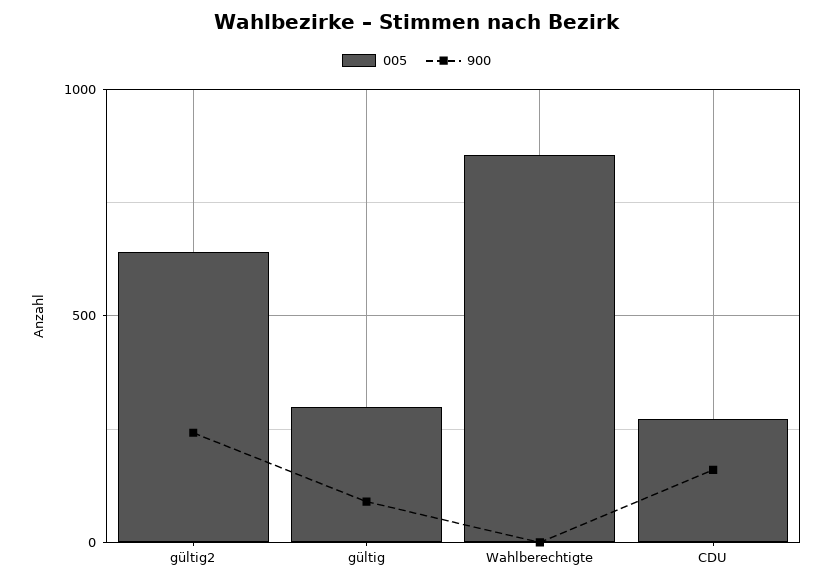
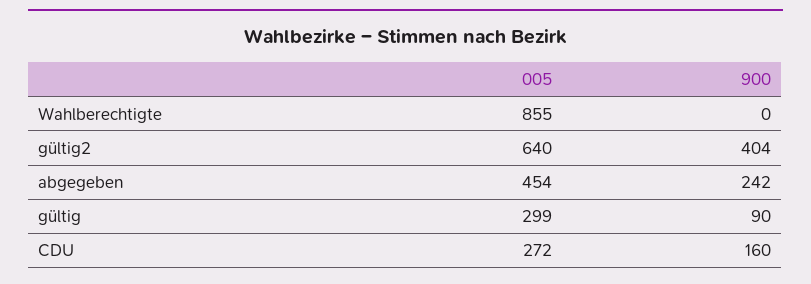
900, gültig2: 250 -> 404
005, abgegeben: none -> 454
900, abgegeben: none -> 242

